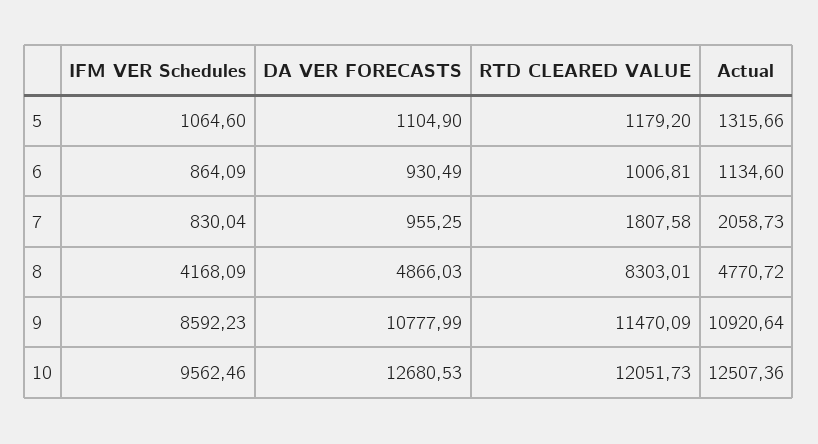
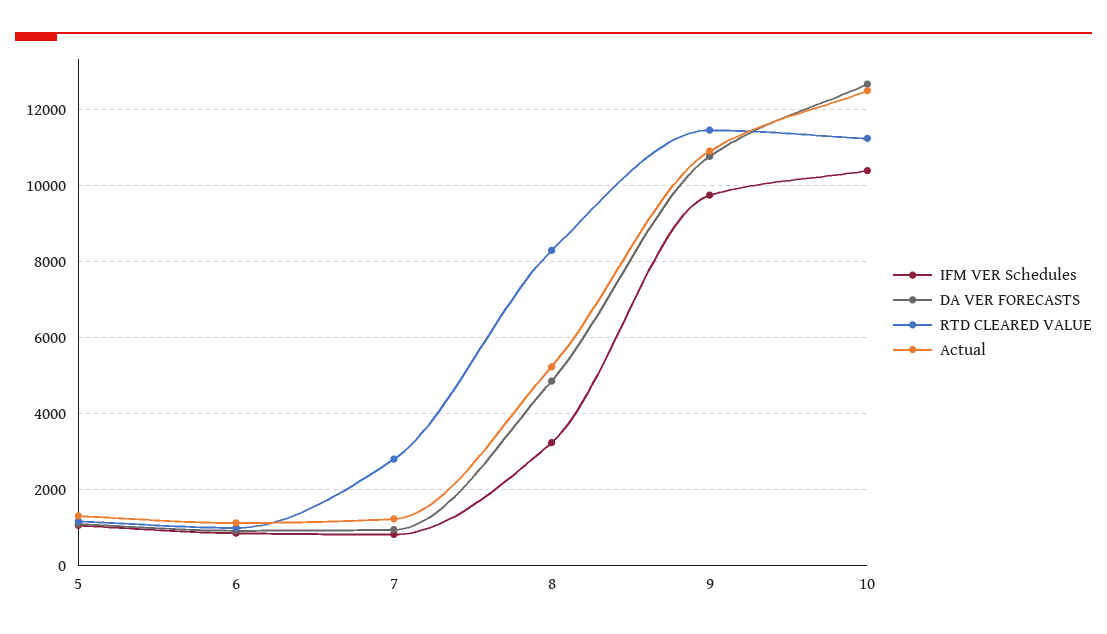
RTD CLEARED VALUE, 7: 1807.58 -> 2800
Actual, 7: 2058.73 -> 1200
IFM VER Schedules, 8: 4168.09 -> 3200
Actual, 8: 4770.72 -> 5200
IFM VER Schedules, 9: 8592.23 -> 9800
IFM VER Schedules, 10: 9562.46 -> 10400
RTD CLEARED VALUE, 10: 12051.73 -> 11200

